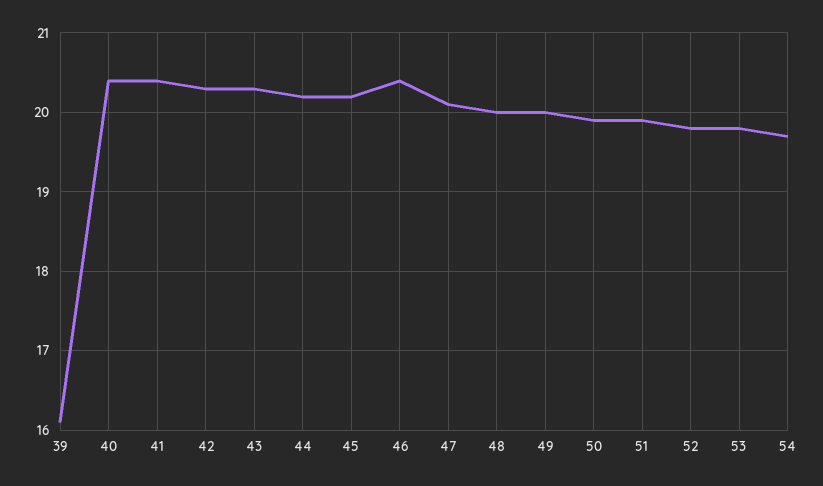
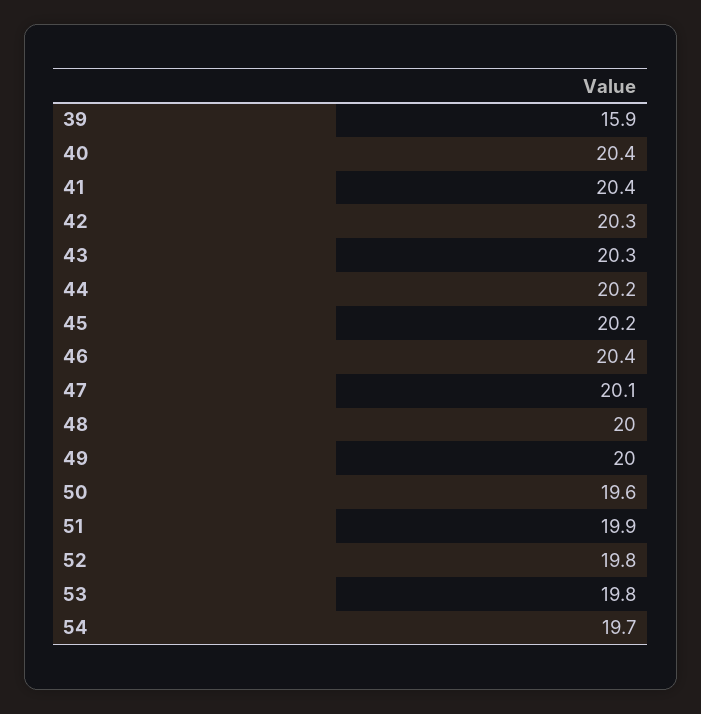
39: 16.1 -> 15.9
50: 19.9 -> 19.6

